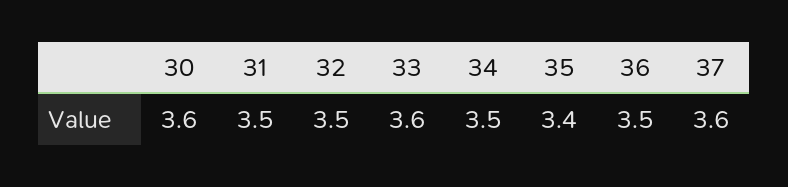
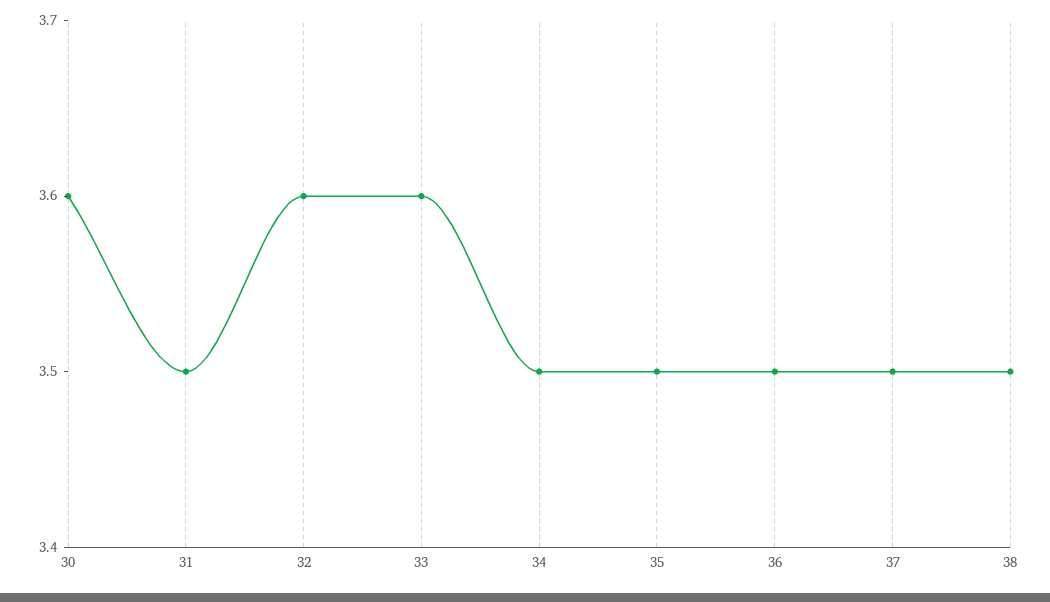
32: 3.5 -> 3.6
35: 3.4 -> 3.5
37: 3.6 -> 3.5
38: none -> 3.5

